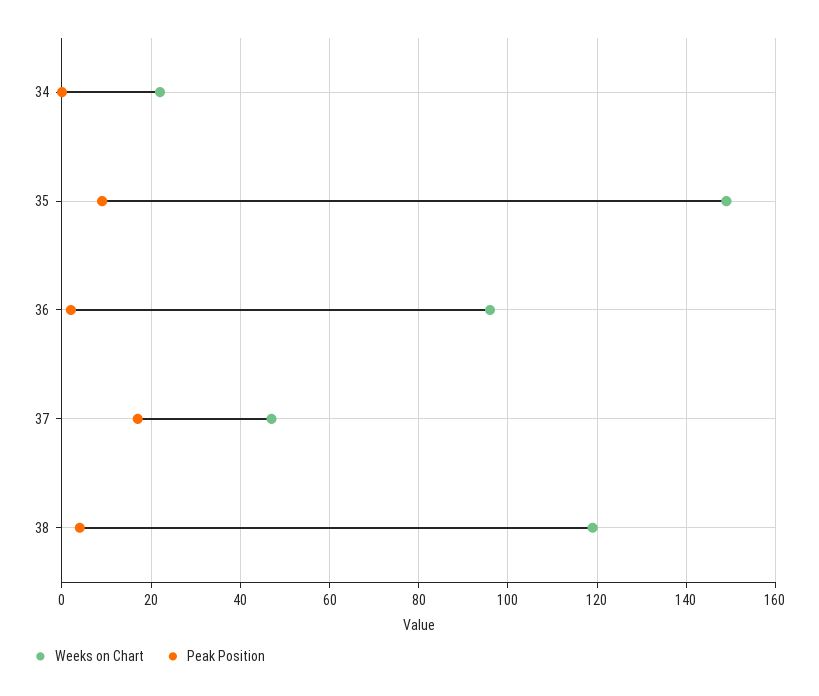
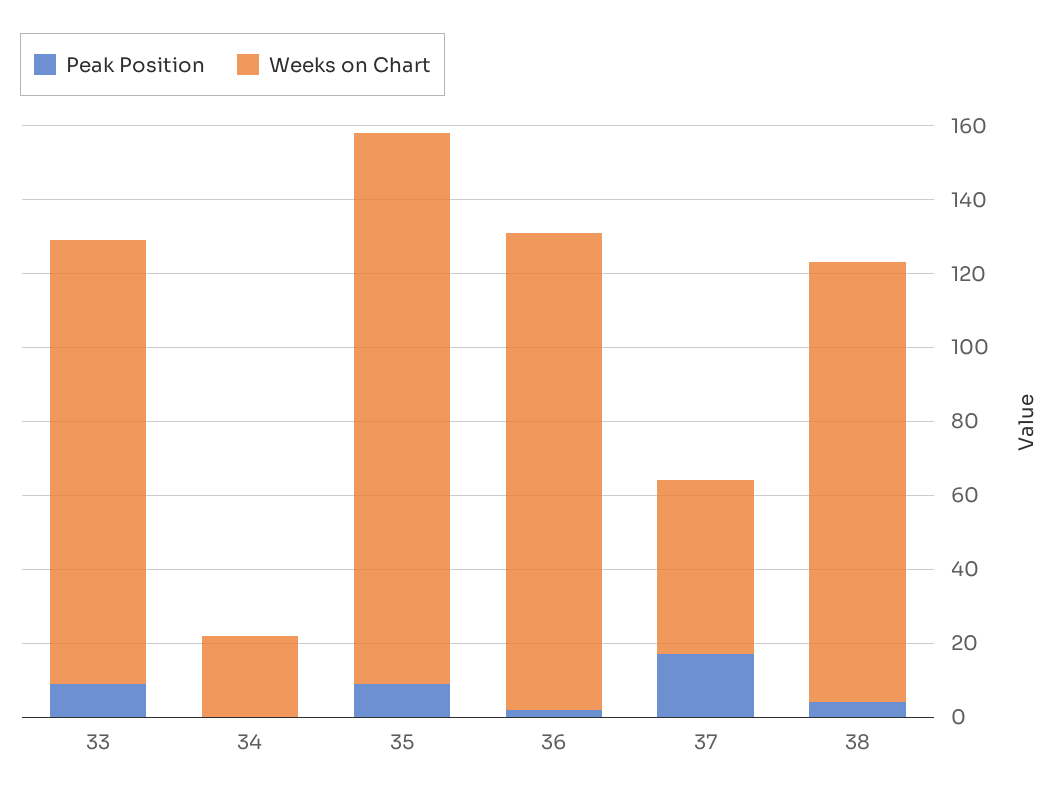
Weeks on Chart, 36: 95 -> 130
Peak Position, 33: none -> 10
Weeks on Chart, 33: none -> 120

